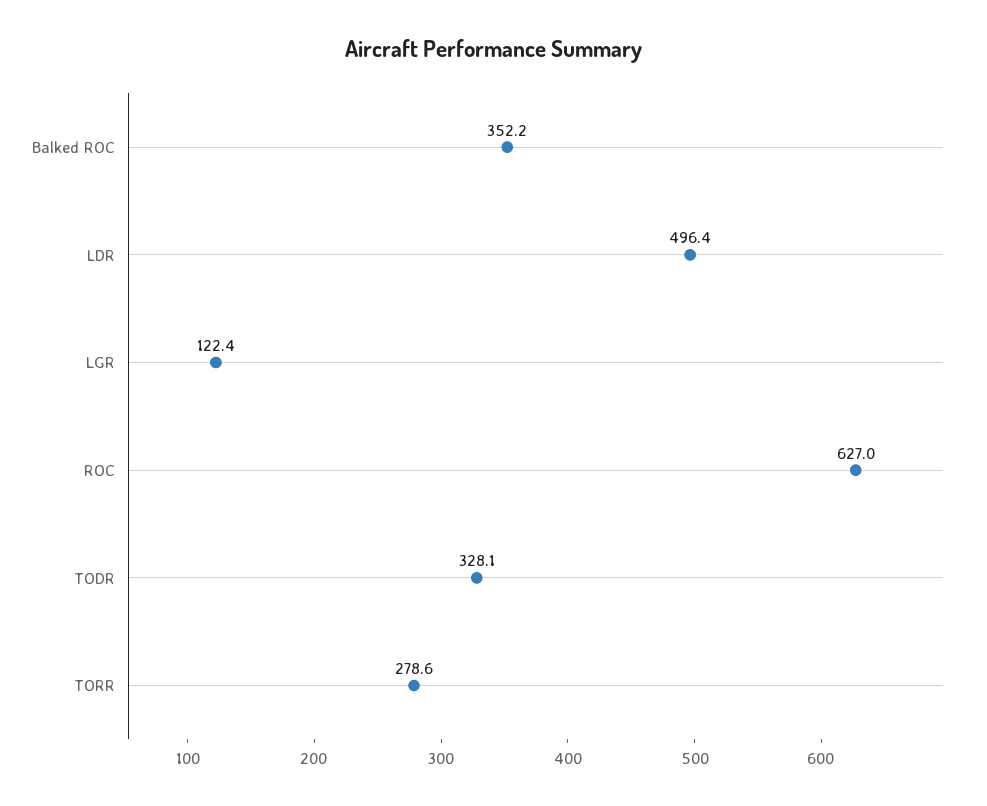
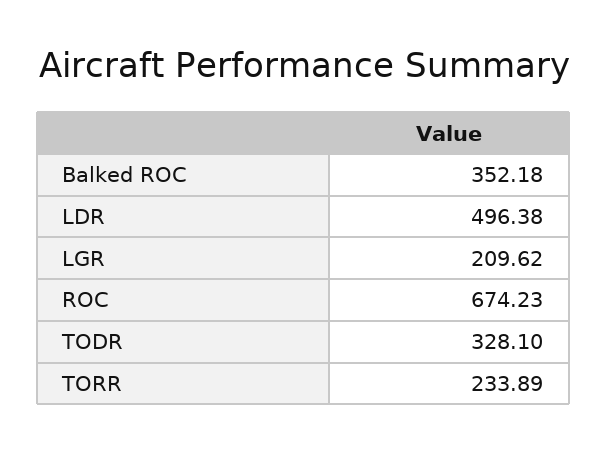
LGR: 122.4 -> 209.62
ROC: 627 -> 674.23
TORR: 278.6 -> 233.89

